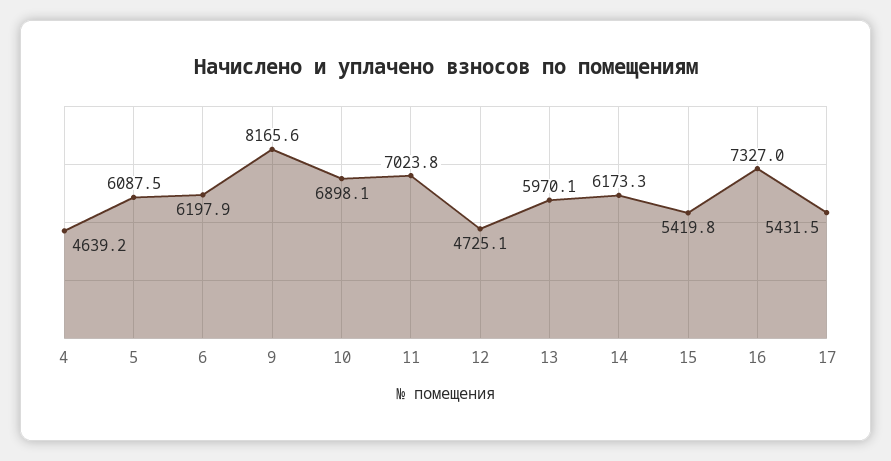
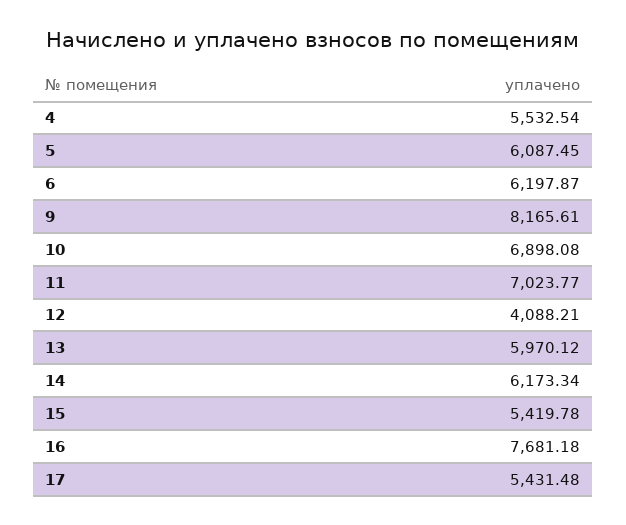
4: 4639.2 -> 5532.54
12: 4725.1 -> 4088.21
16: 7327 -> 7681.18

